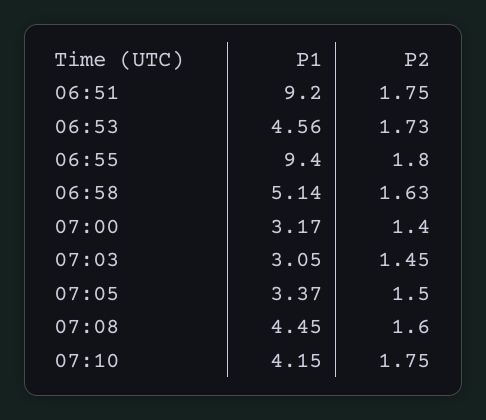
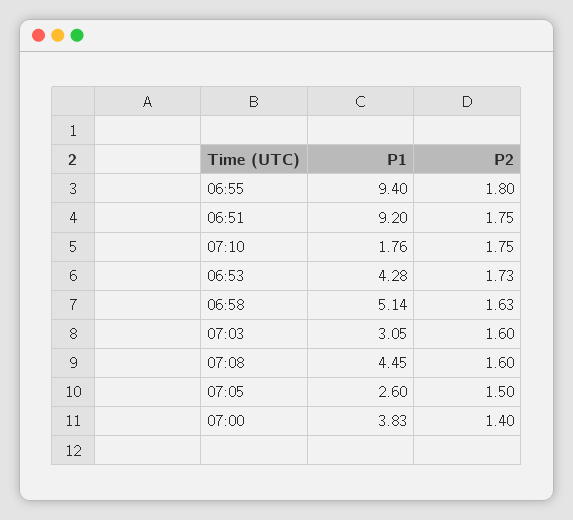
P1, 06:53: 4.56 -> 4.28
P1, 07:00: 3.17 -> 3.83
P2, 07:03: 1.45 -> 1.6
P1, 07:05: 3.37 -> 2.6
P1, 07:10: 4.15 -> 1.76

